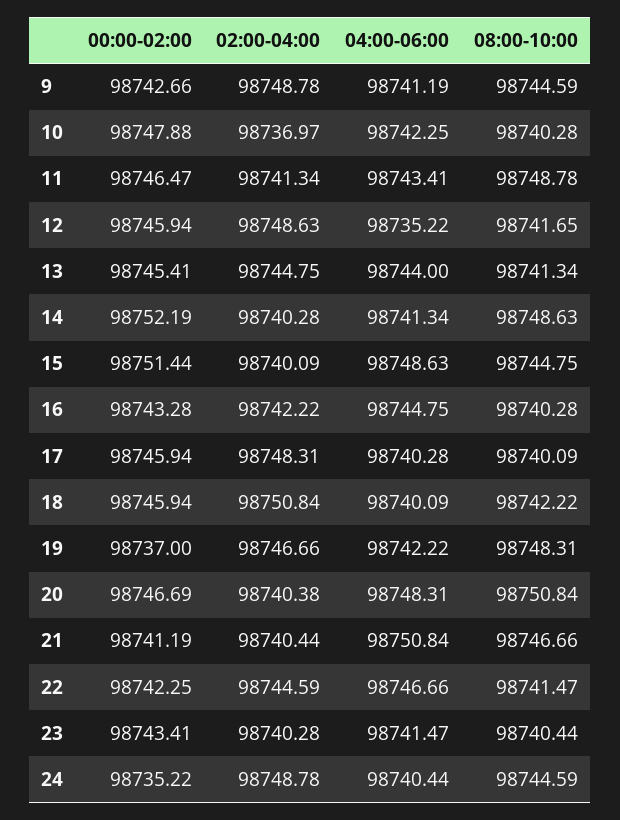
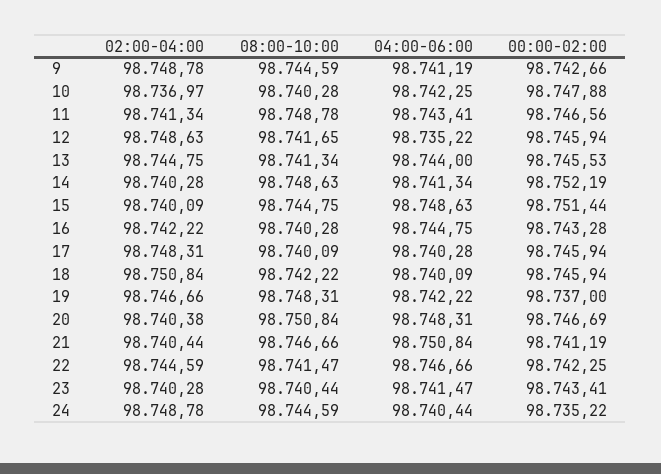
00:00-02:00, 11: 98746.47 -> 98746.56
00:00-02:00, 13: 98745.41 -> 98745.53

